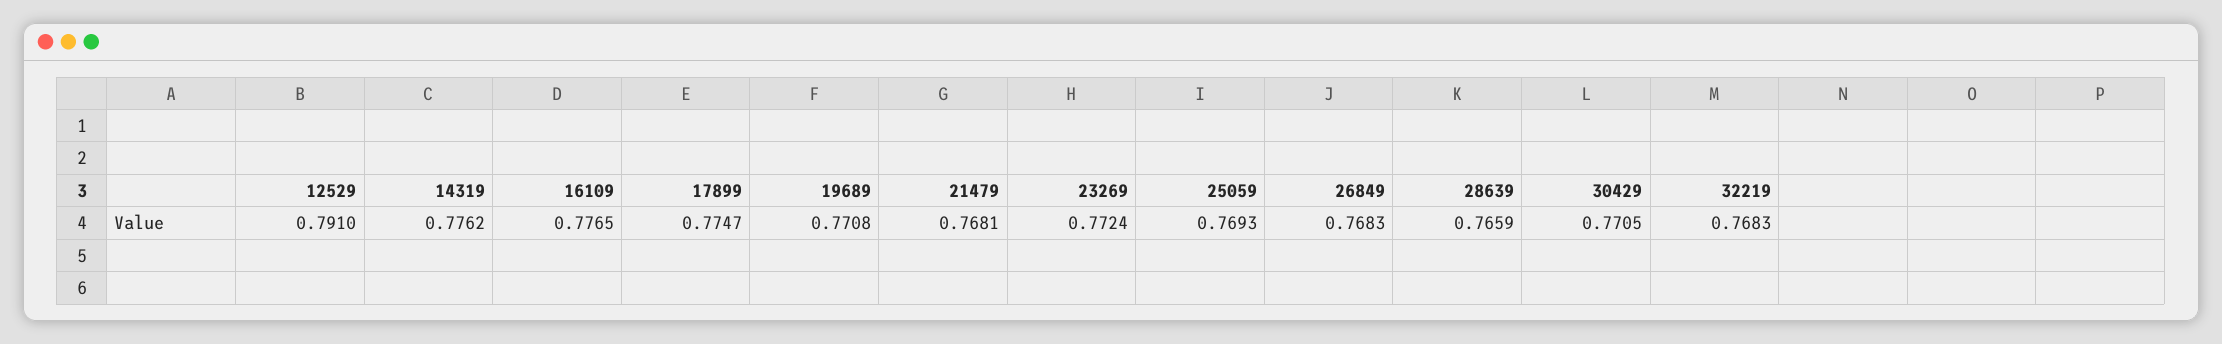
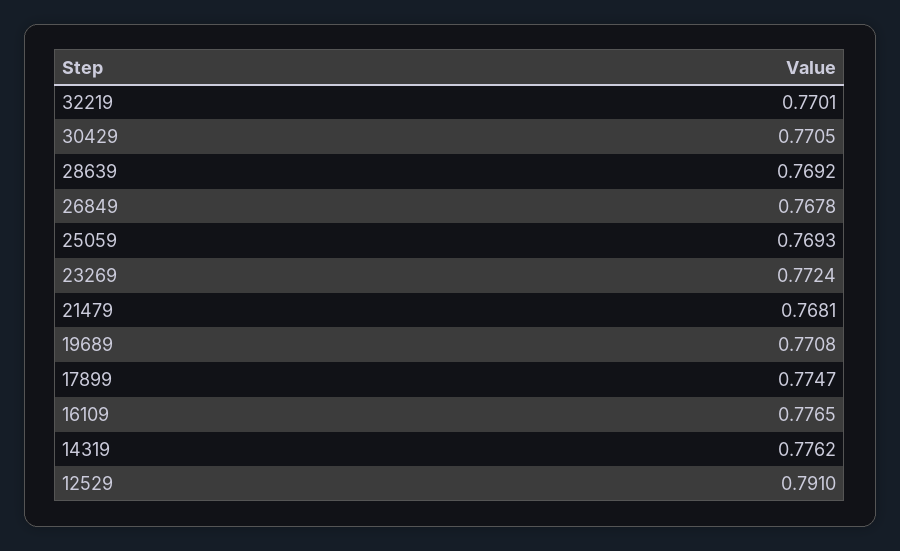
26849: 0.7683 -> 0.7678
28639: 0.7659 -> 0.7692
32219: 0.7683 -> 0.7701

